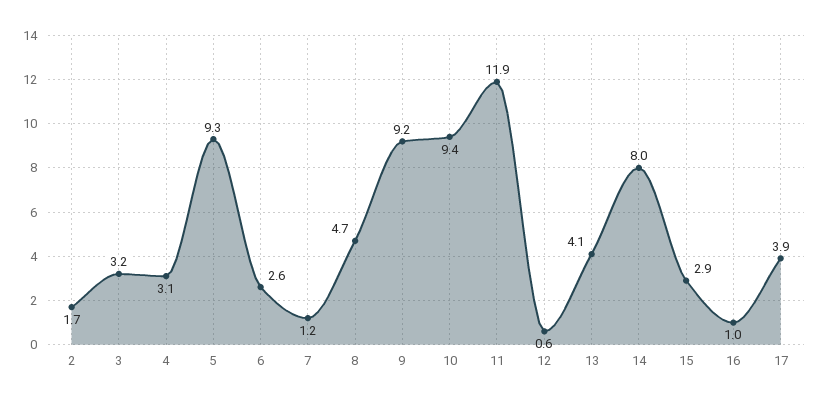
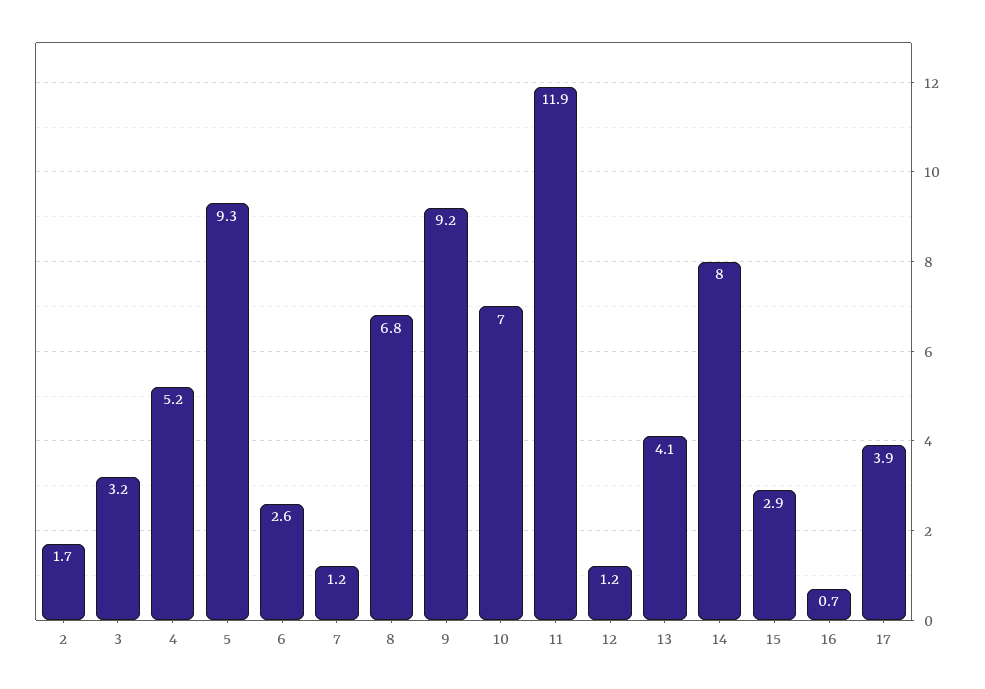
4: 3.1 -> 5.2
8: 4.7 -> 6.8
10: 9.4 -> 7
12: 0.6 -> 1.2
16: 1 -> 0.7

